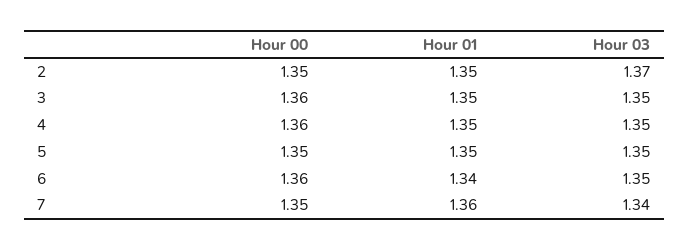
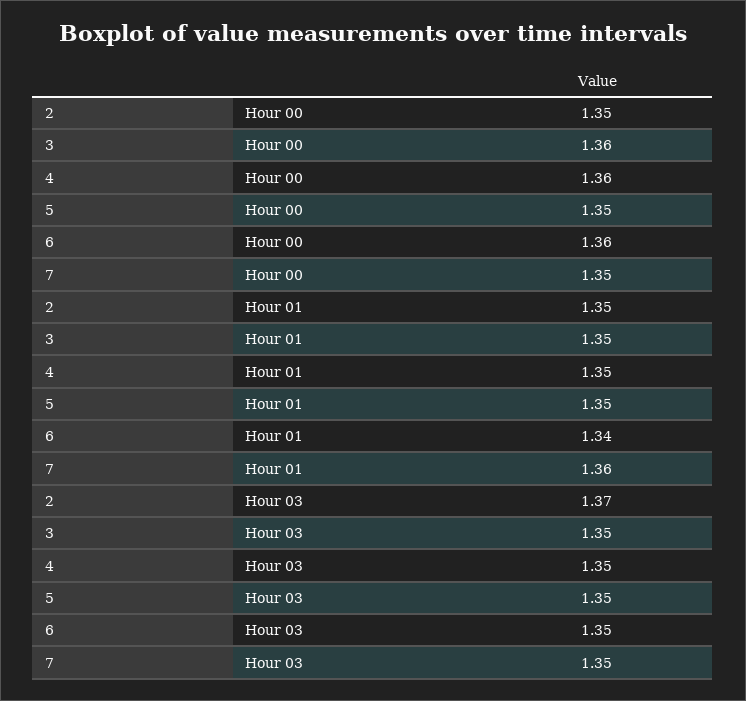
Hour 03, 7: 1.34 -> 1.35

